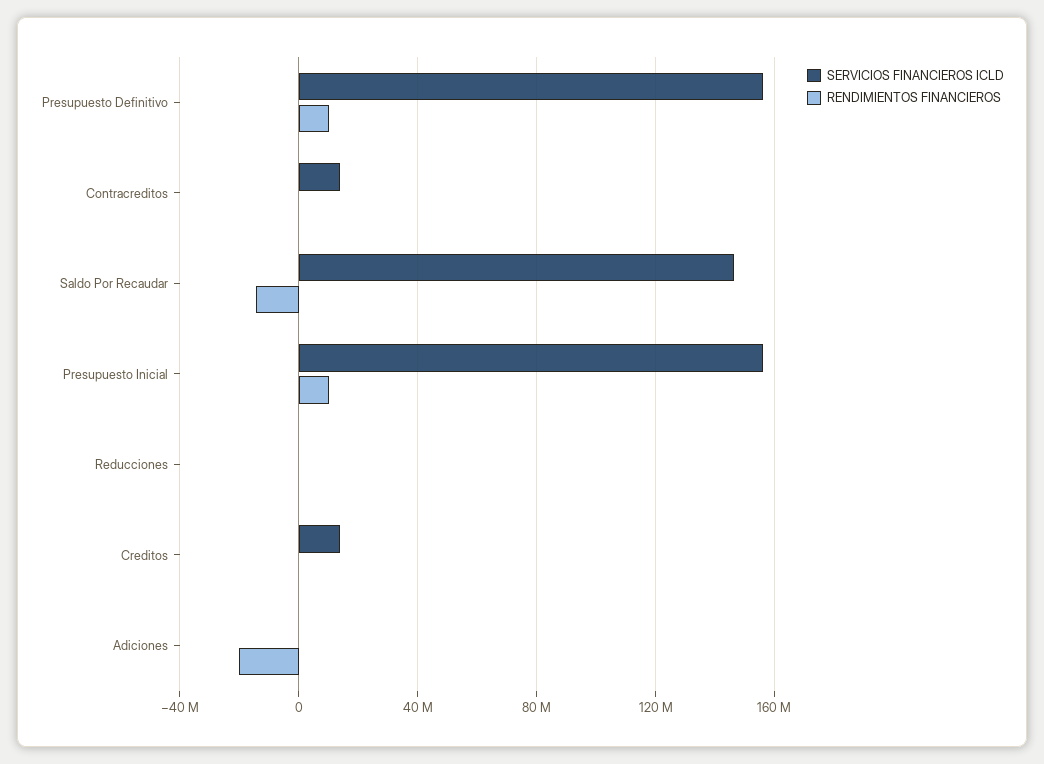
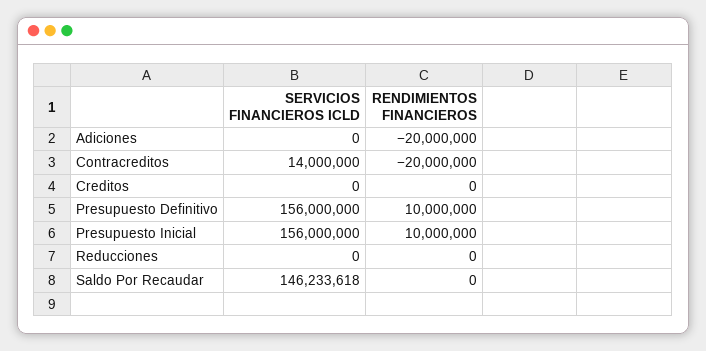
RENDIMIENTOS FINANCIEROS, Contracreditos: 0 -> -20000000
RENDIMIENTOS FINANCIEROS, Saldo Por Recaudar: -15000000 -> 0
SERVICIOS FINANCIEROS ICLD, Creditos: 15000000 -> 0

